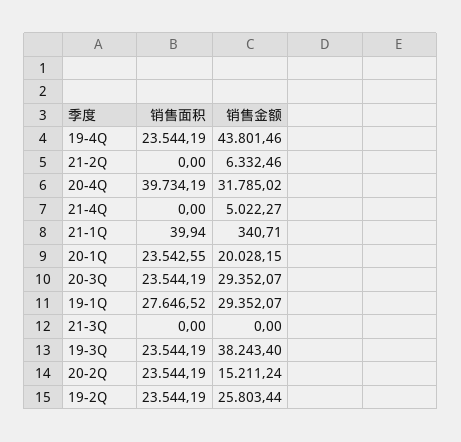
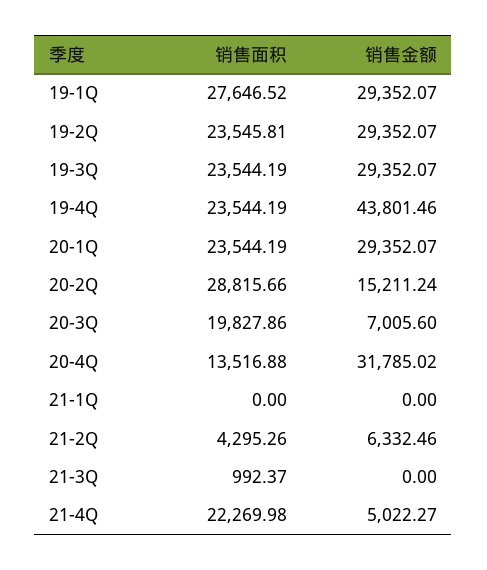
销售面积, 21-2Q: 0 -> 4295.26
销售面积, 20-4Q: 39734.19 -> 13516.88
销售面积, 21-4Q: 0 -> 22269.98
销售面积, 21-1Q: 39.94 -> 0
销售金额, 21-1Q: 340.71 -> 0
销售面积, 20-1Q: 23542.55 -> 23544.19
销售金额, 20-1Q: 20028.15 -> 29352.07
销售面积, 20-3Q: 23544.19 -> 19827.86
销售金额, 20-3Q: 29352.07 -> 7005.6
销售面积, 21-3Q: 0 -> 992.37
销售金额, 19-3Q: 38243.4 -> 29352.07
销售面积, 20-2Q: 23544.19 -> 28815.66
销售面积, 19-2Q: 23544.19 -> 23545.81
销售金额, 19-2Q: 25803.44 -> 29352.07

